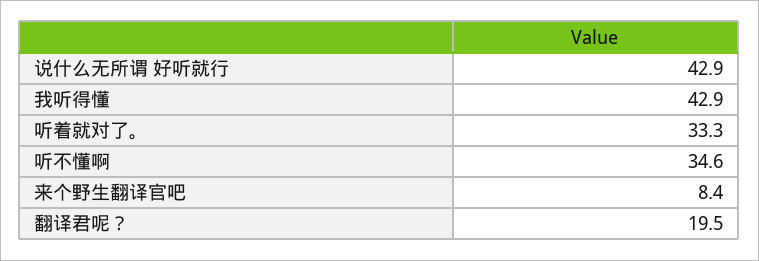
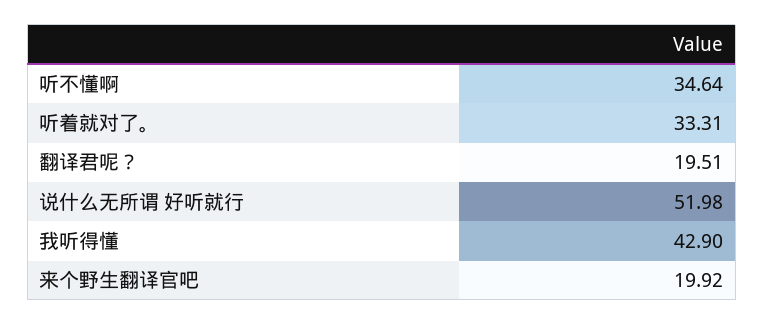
说什么无所谓 好听就行: 42.9 -> 51.98
来个野生翻译官吧: 8.4 -> 19.92

